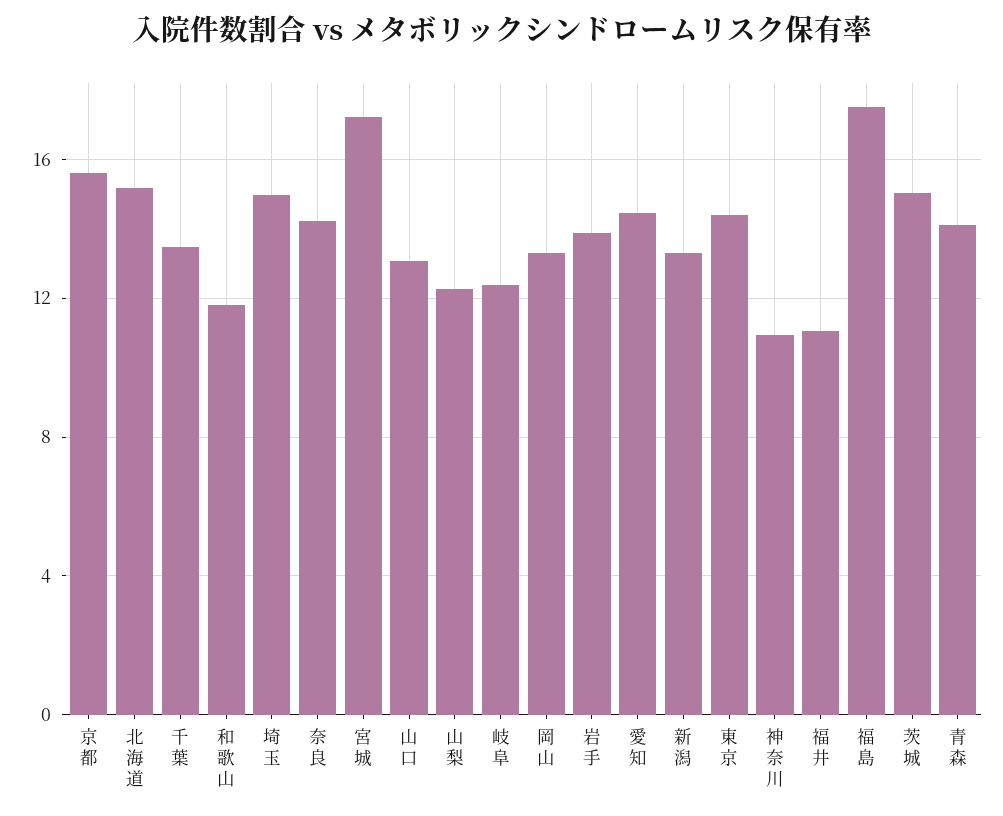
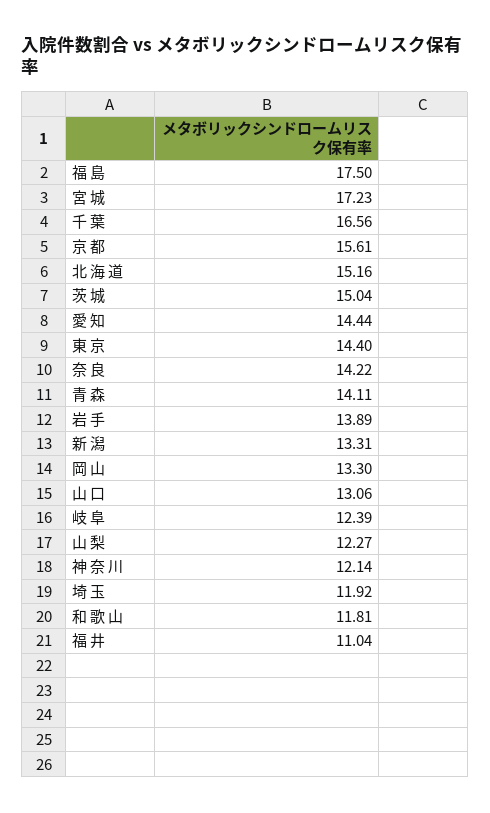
千 葉: 13.5 -> 16.56
埼 玉: 15 -> 11.92
神 奈 川: 11 -> 12.14

